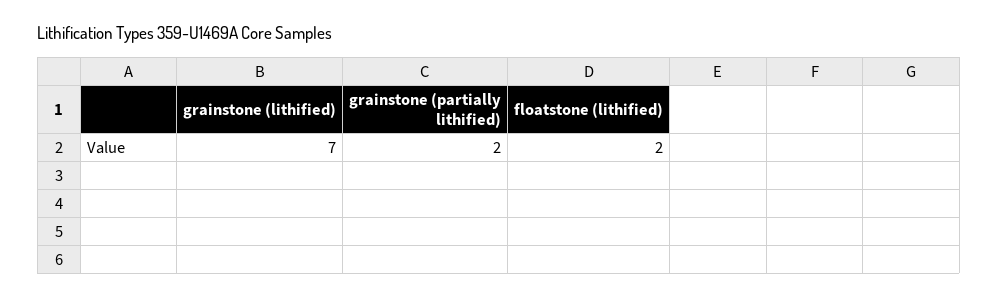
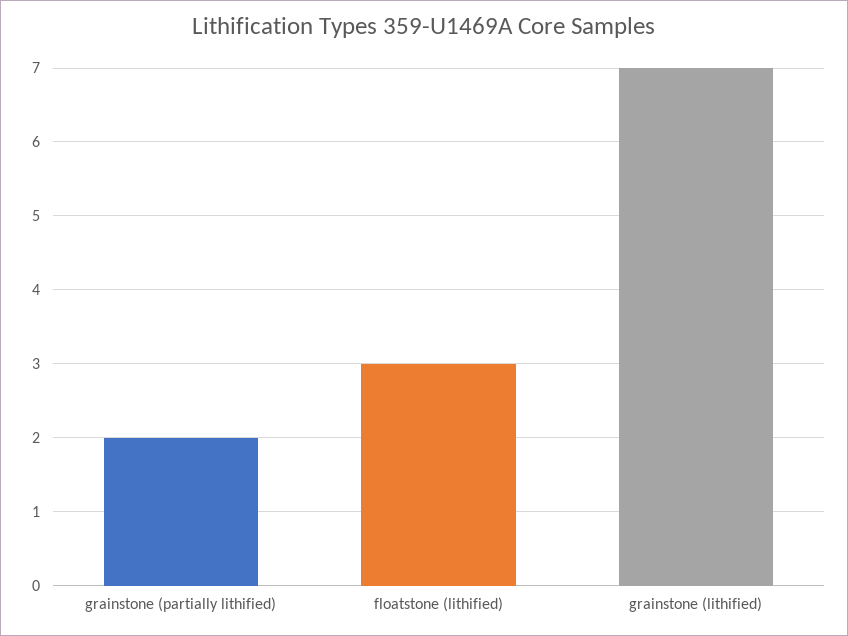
floatstone (lithified): 2 -> 3

